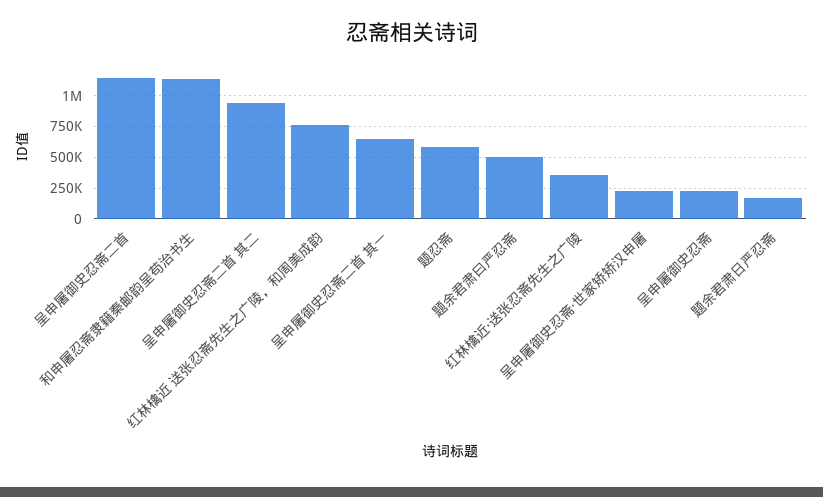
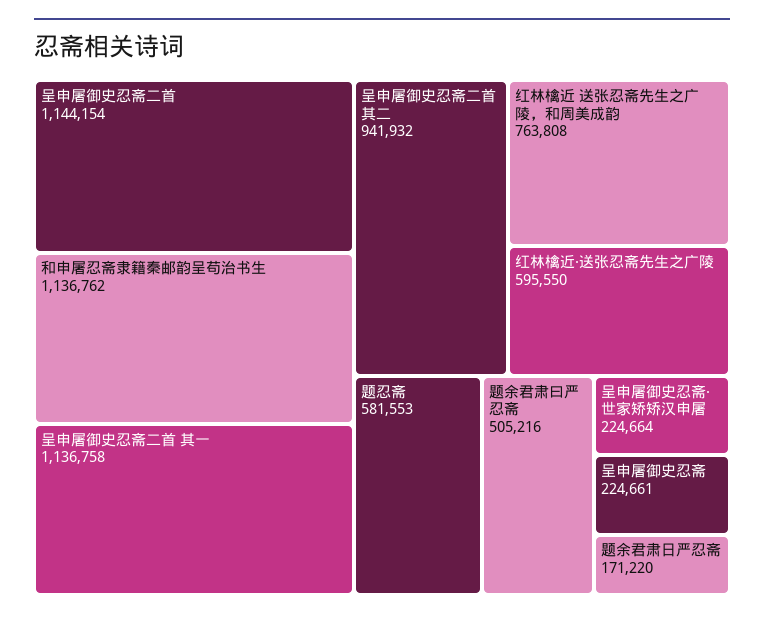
呈申屠御史忍斋二首 其一: 650000 -> 1136758
红林檎近·送张忍斋先生之广陵: 350000 -> 595550

